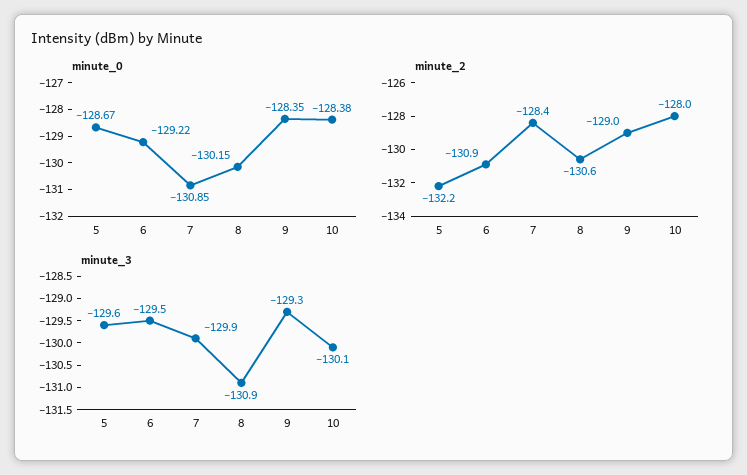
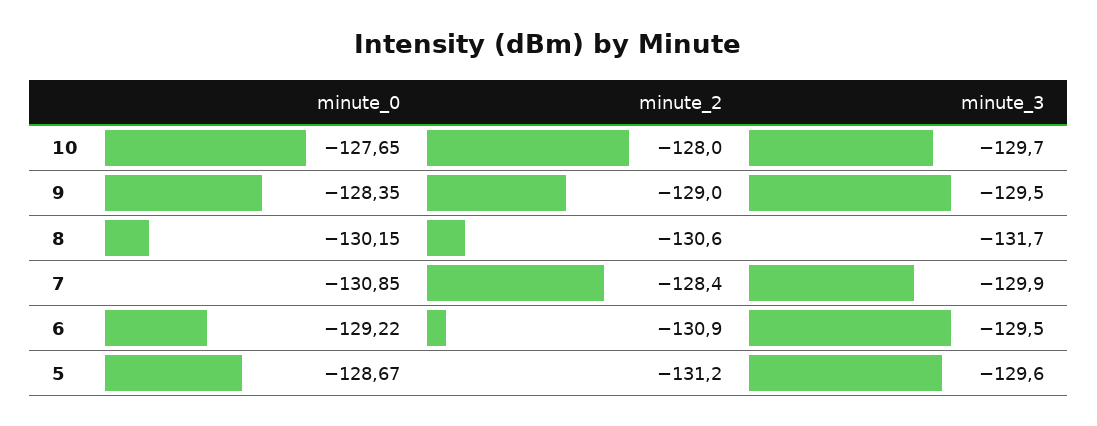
minute_0, 10: -128.38 -> -127.65
minute_2, 5: -132.2 -> -131.2
minute_3, 8: -130.9 -> -131.7
minute_3, 9: -129.3 -> -129.5
minute_3, 10: -130.1 -> -129.7

